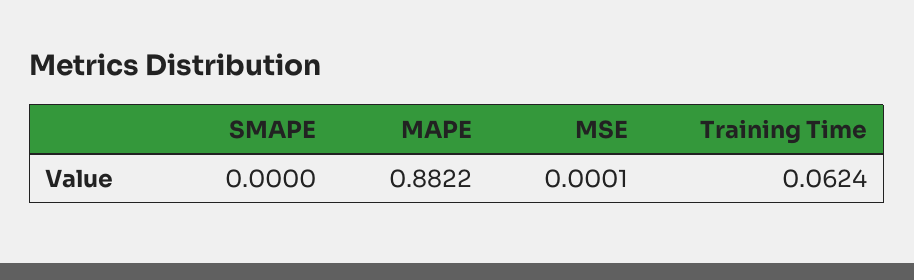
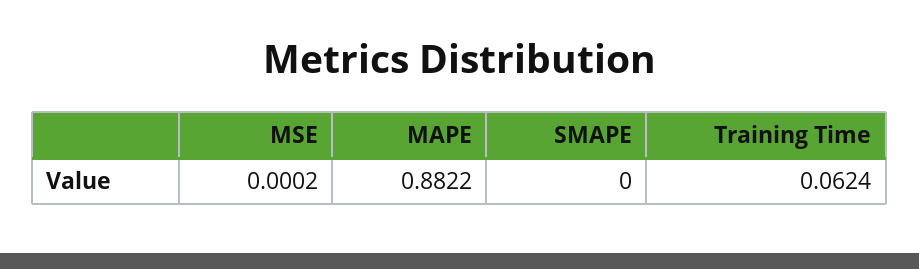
MSE: 0.0001 -> 0.0002

